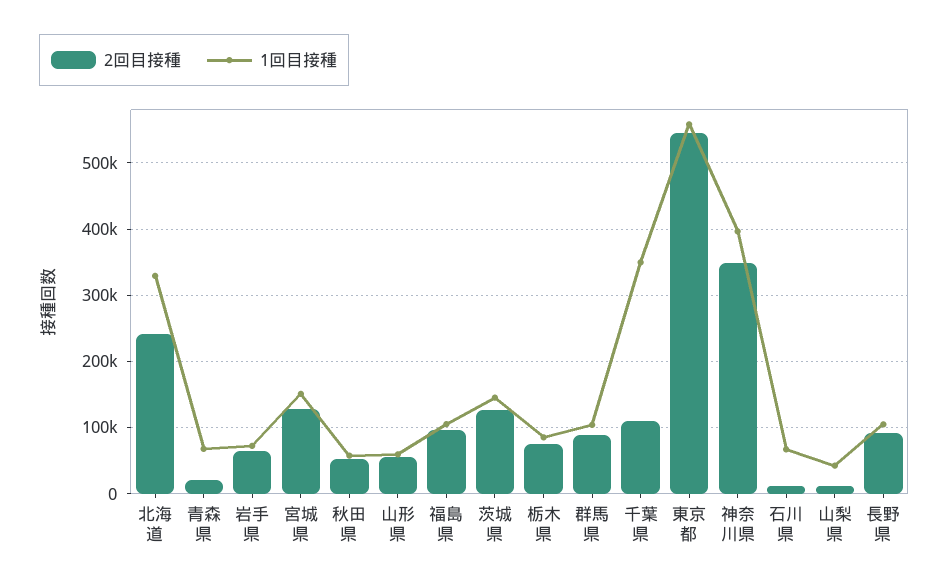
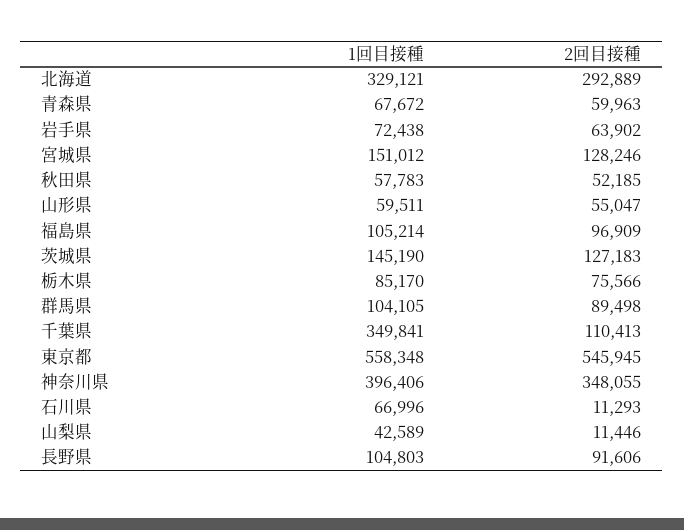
2回目接種, 北海道: 240000 -> 292889
2回目接種, 青森県: 20000 -> 59963

